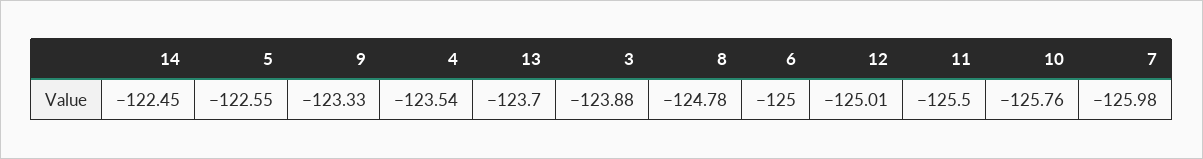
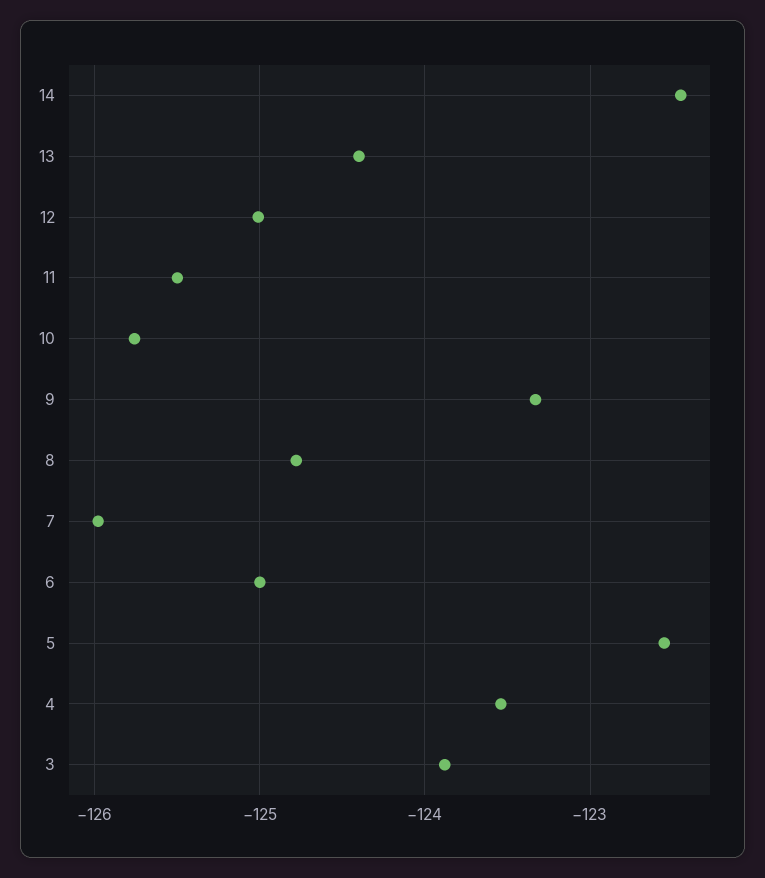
13: -123.7 -> -124.4

